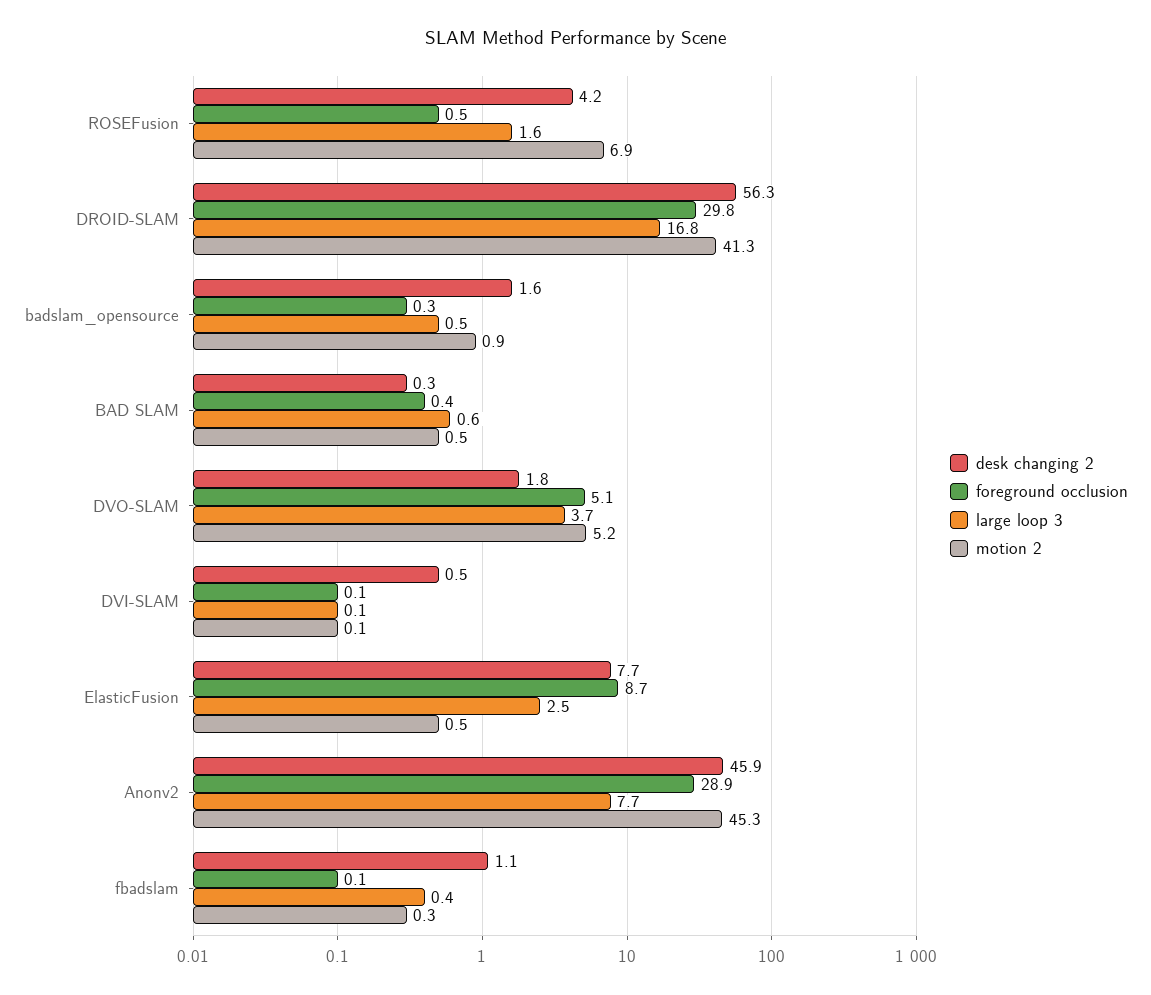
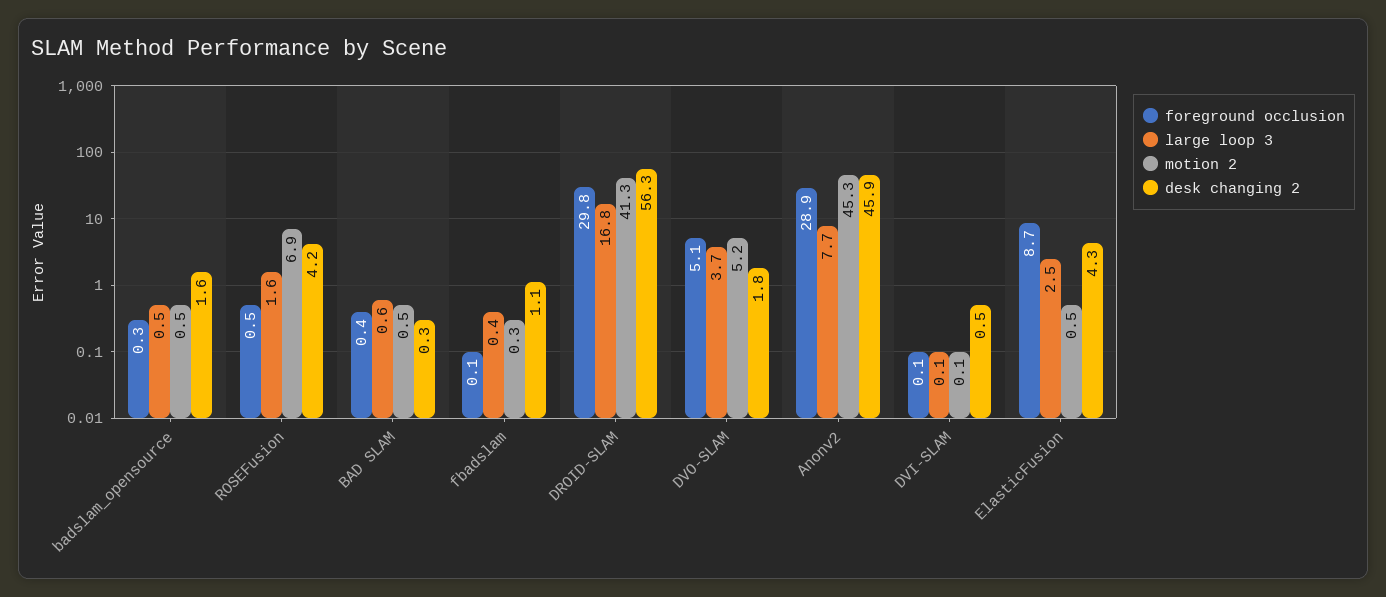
motion 2, badslam_opensource: 0.9 -> 0.5
desk changing 2, ElasticFusion: 7.7 -> 4.3

